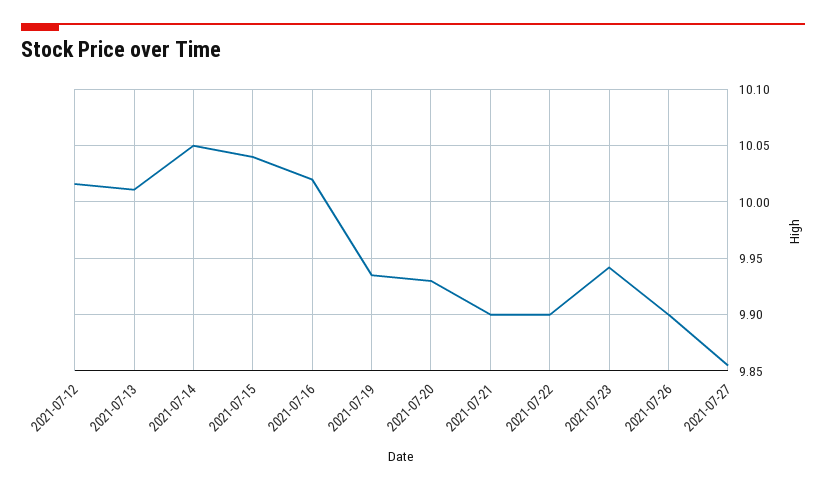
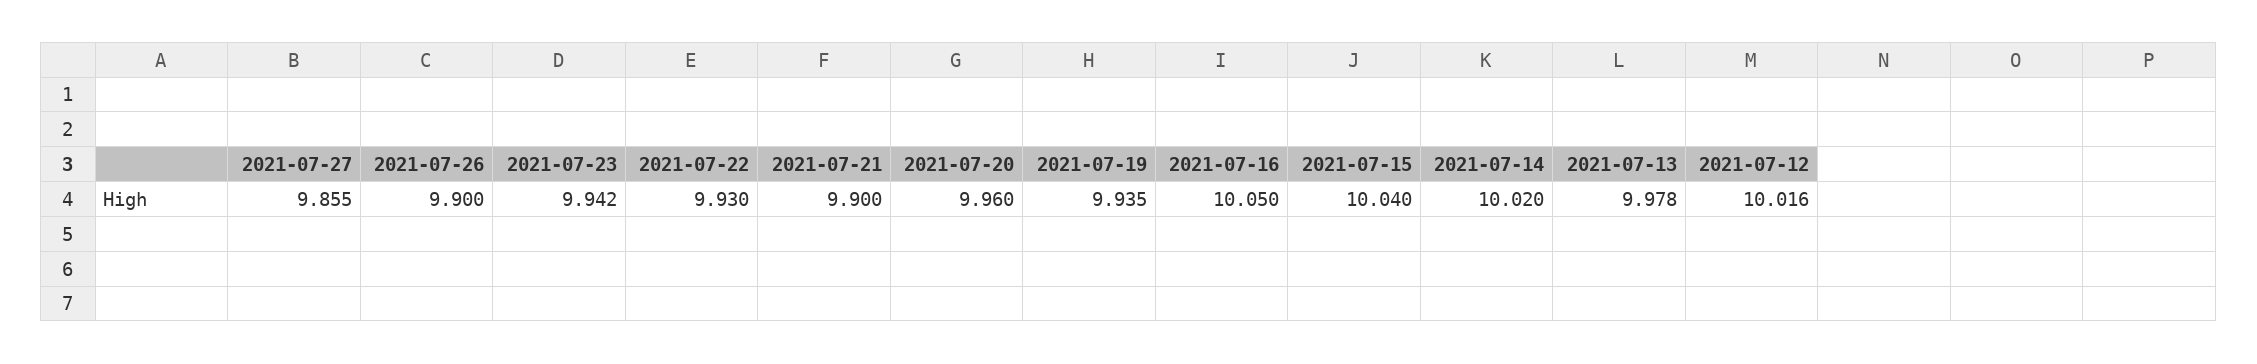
2021-07-13: 10.01 -> 9.978
2021-07-14: 10.05 -> 10.02
2021-07-16: 10.02 -> 10.05
2021-07-20: 9.93 -> 9.96
2021-07-22: 9.9 -> 9.93

